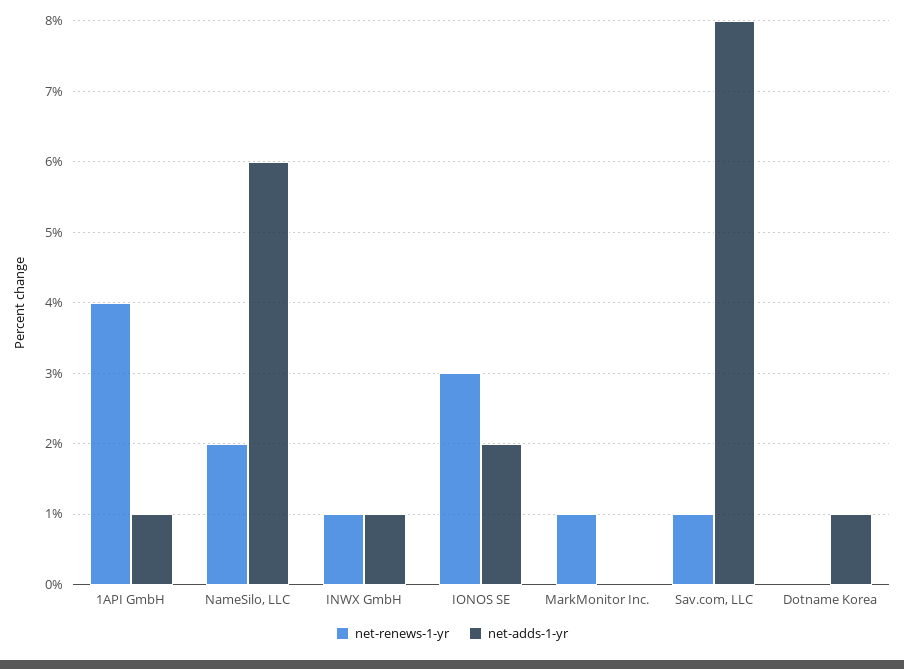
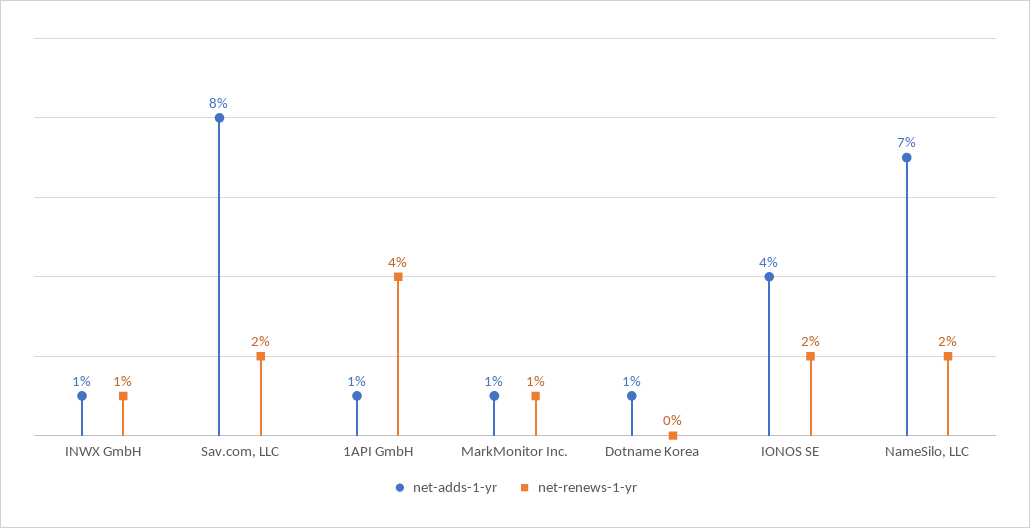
net-adds-1-yr, NameSilo, LLC: 6 -> 7
net-renews-1-yr, IONOS SE: 3 -> 2
net-adds-1-yr, IONOS SE: 2 -> 4
net-adds-1-yr, MarkMonitor Inc.: 0 -> 1
net-renews-1-yr, Sav.com, LLC: 1 -> 2

